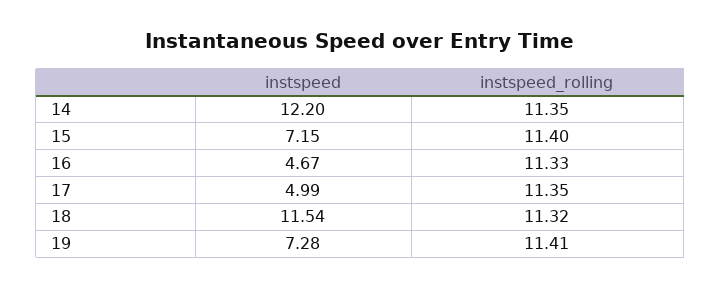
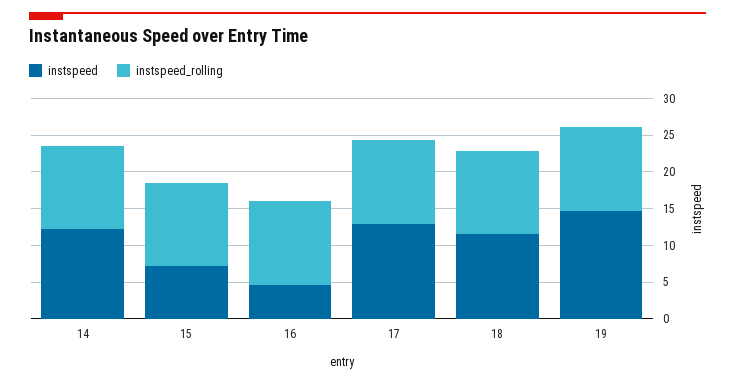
instspeed, 17: 4.99 -> 12.5
instspeed, 19: 7.28 -> 15

